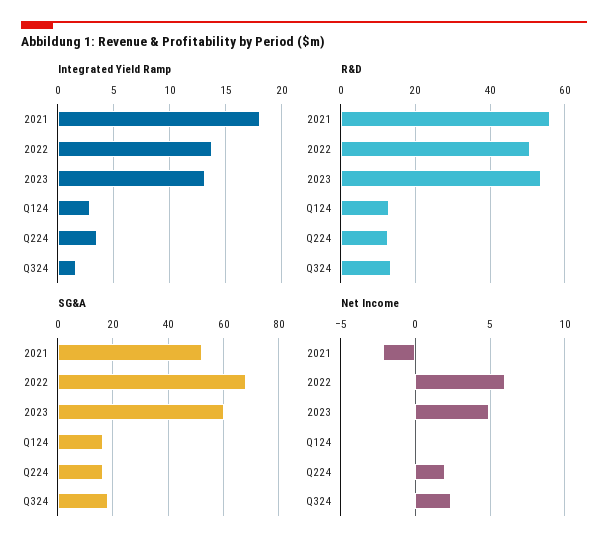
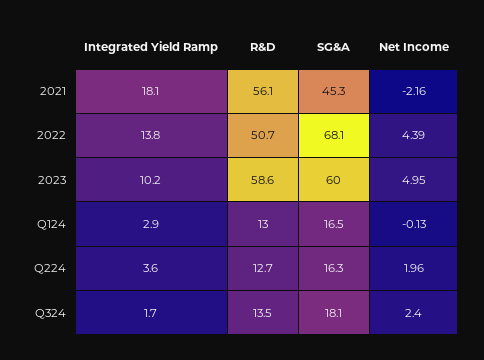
Integrated Yield Ramp, 2023: 13 -> 10.2
R&D, 2023: 54 -> 58.6
SG&A, 2021: 52.5 -> 45.3
Net Income, 2022: 6 -> 4.39

